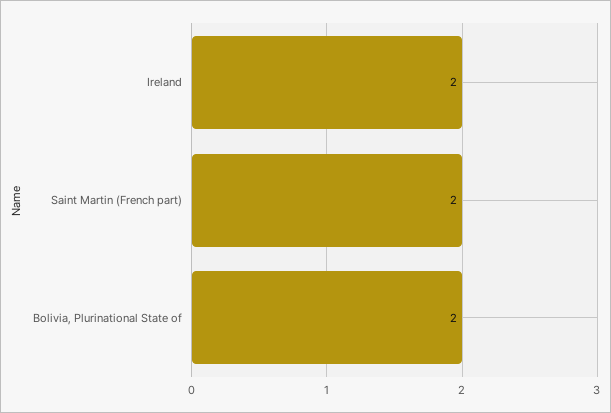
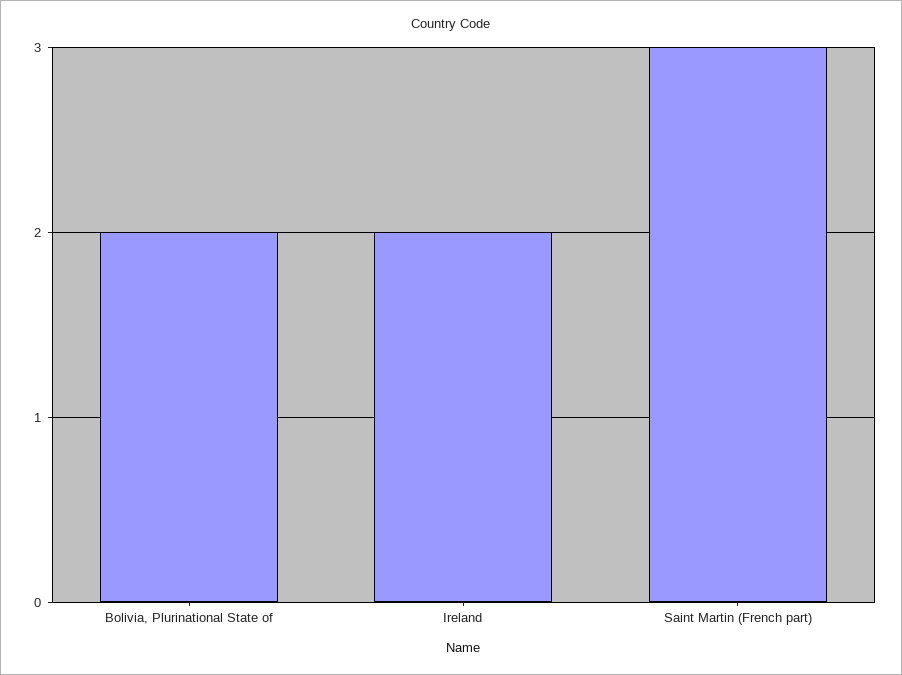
Saint Martin (French part): 2 -> 3

